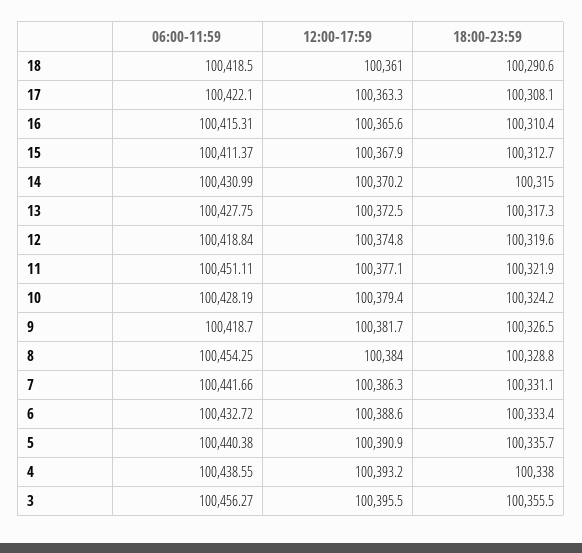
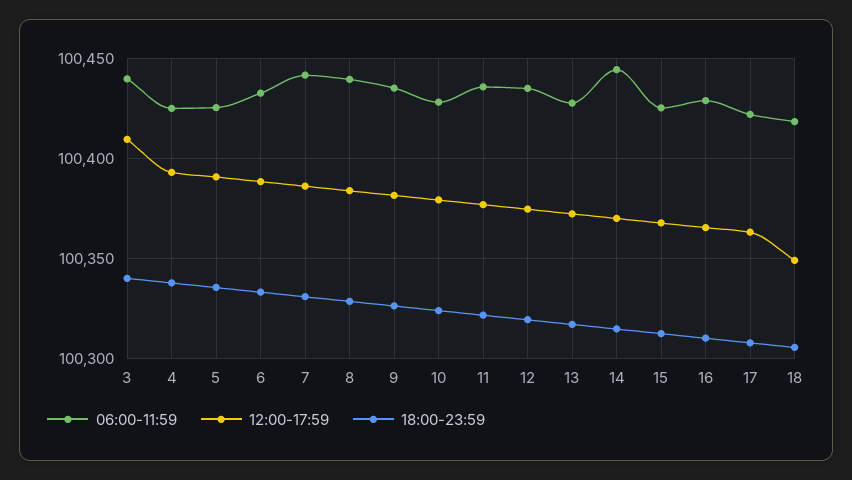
12:00-17:59, 18: 100361 -> 100350
18:00-23:59, 18: 100290.6 -> 100305
06:00-11:59, 16: 100415.31 -> 100430
06:00-11:59, 15: 100411.37 -> 100425
06:00-11:59, 14: 100430.99 -> 100445
06:00-11:59, 12: 100418.84 -> 100435
06:00-11:59, 11: 100451.11 -> 100435
06:00-11:59, 9: 100418.7 -> 100435
06:00-11:59, 8: 100454.25 -> 100440
06:00-11:59, 5: 100440.38 -> 100425
06:00-11:59, 4: 100438.55 -> 100425
06:00-11:59, 3: 100456.27 -> 100440
12:00-17:59, 3: 100395.5 -> 100410
18:00-23:59, 3: 100355.5 -> 100340

